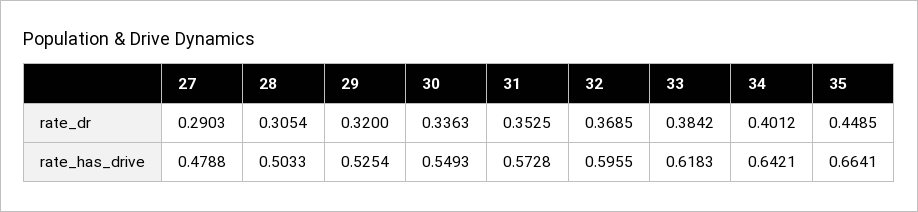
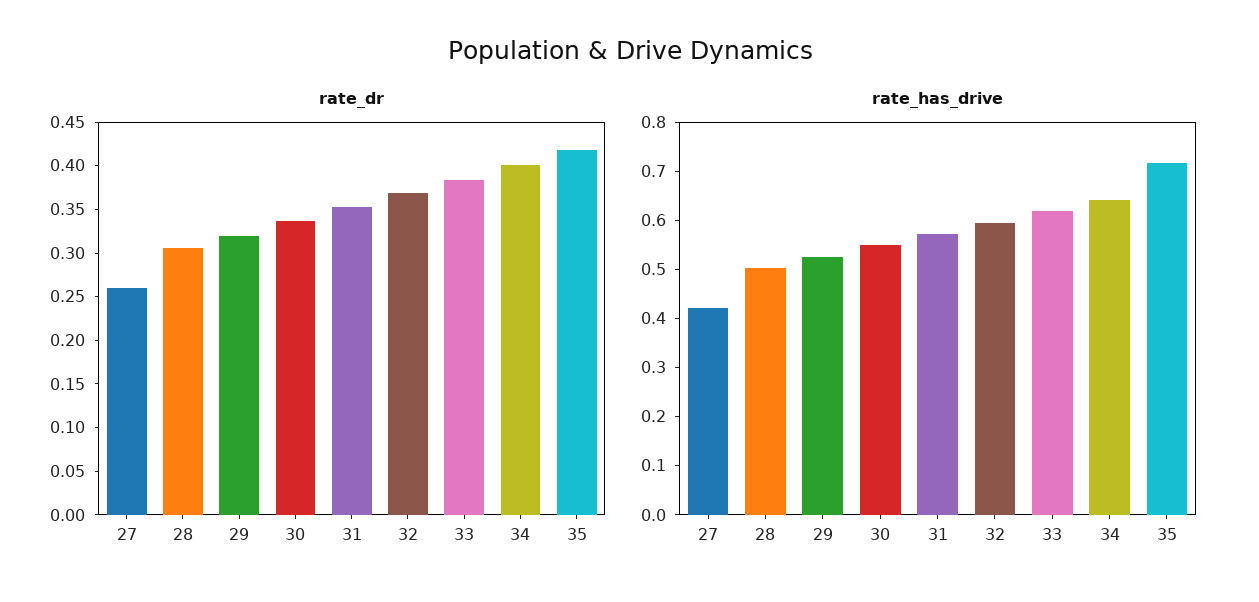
rate_dr, 27: 0.2903 -> 0.26
rate_dr, 35: 0.4485 -> 0.42
rate_has_drive, 27: 0.4788 -> 0.42
rate_has_drive, 35: 0.6641 -> 0.72

